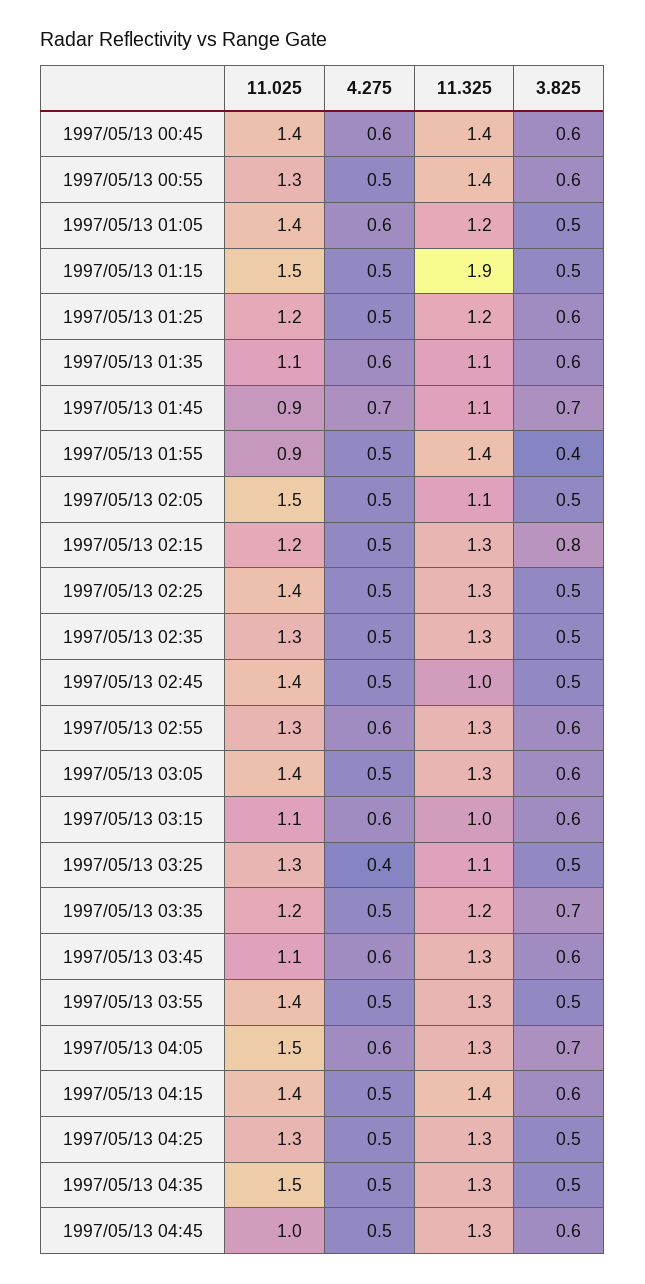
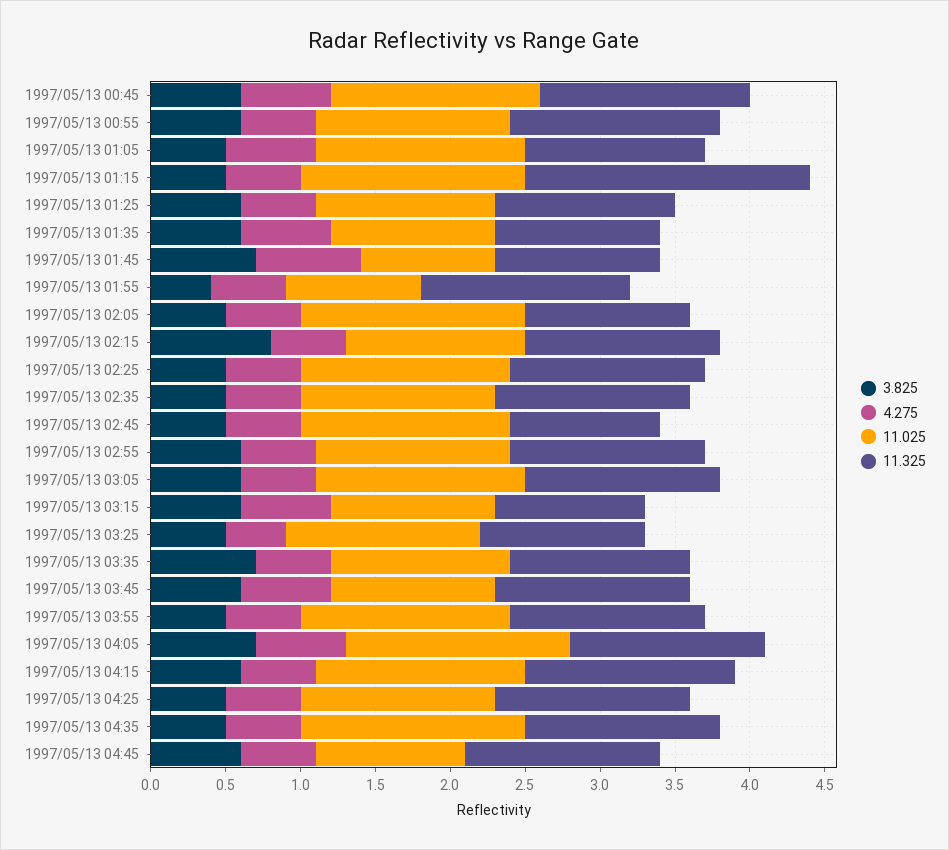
4.275, 1997/05/13 02:55: 0.6 -> 0.5

